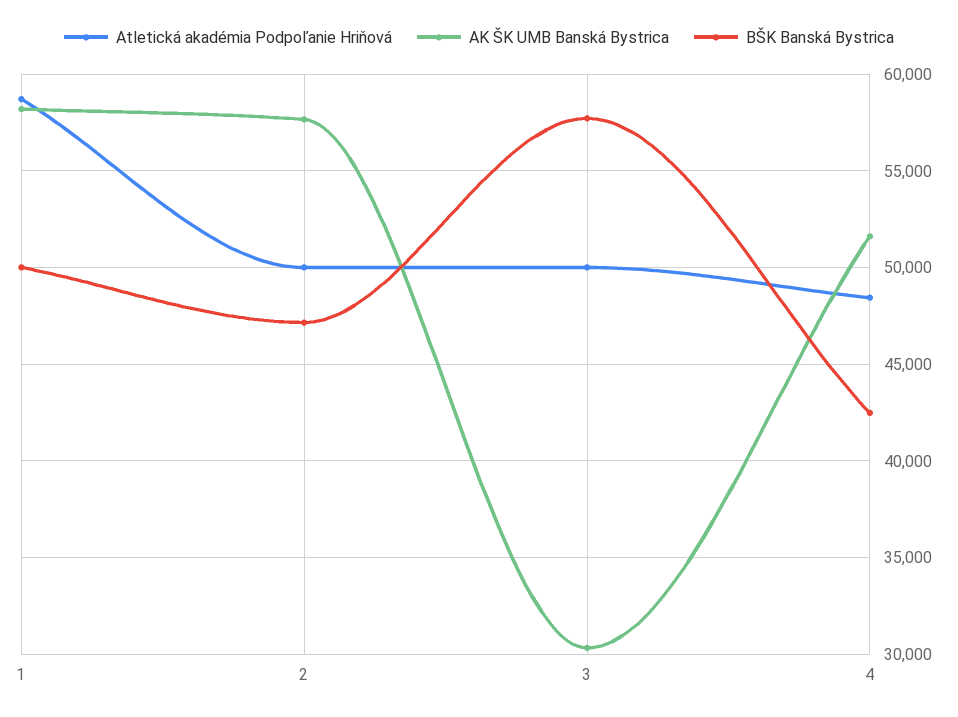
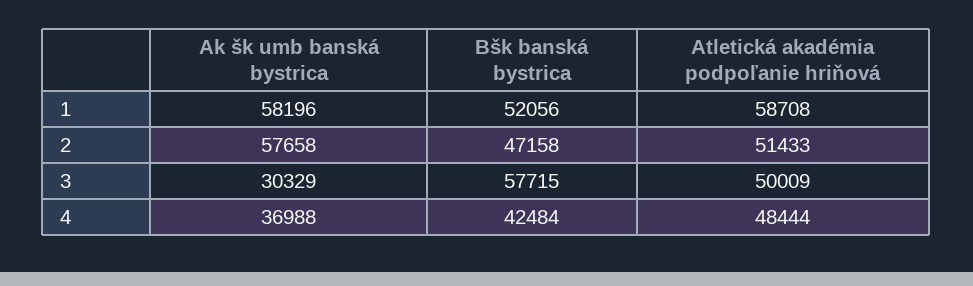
BŠK Banská Bystrica, 1: 50000 -> 52056
Atletická akadémia Podpoľanie Hriňová, 2: 50000 -> 51433
AK ŠK UMB Banská Bystrica, 4: 51500 -> 36988

